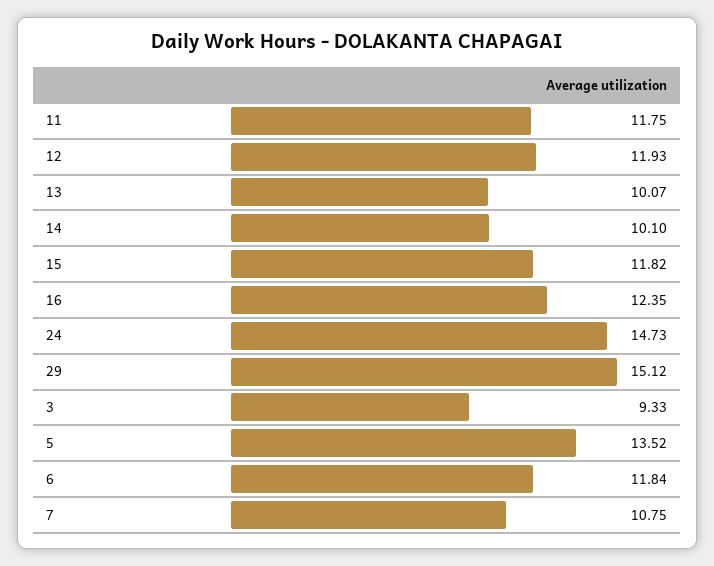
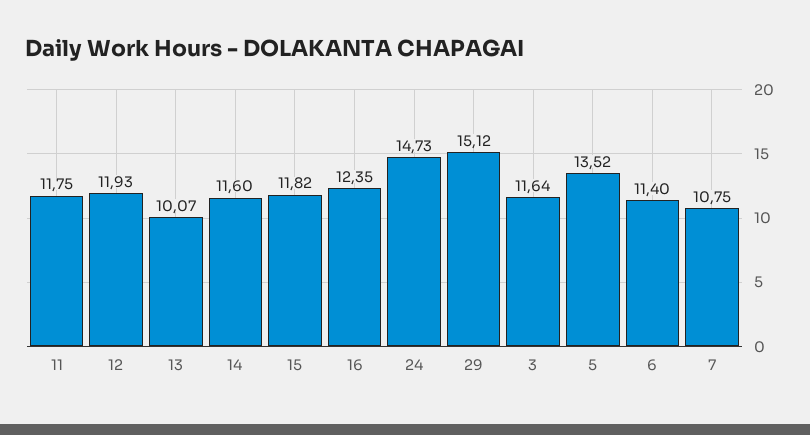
14: 10.1 -> 11.6
3: 9.33 -> 11.64
6: 11.84 -> 11.4

